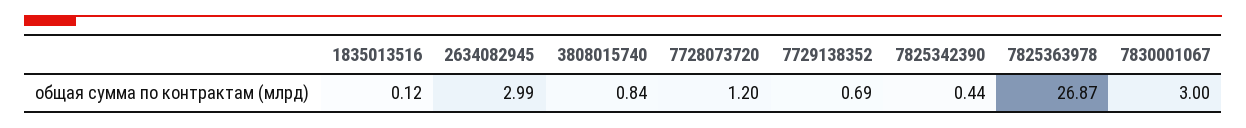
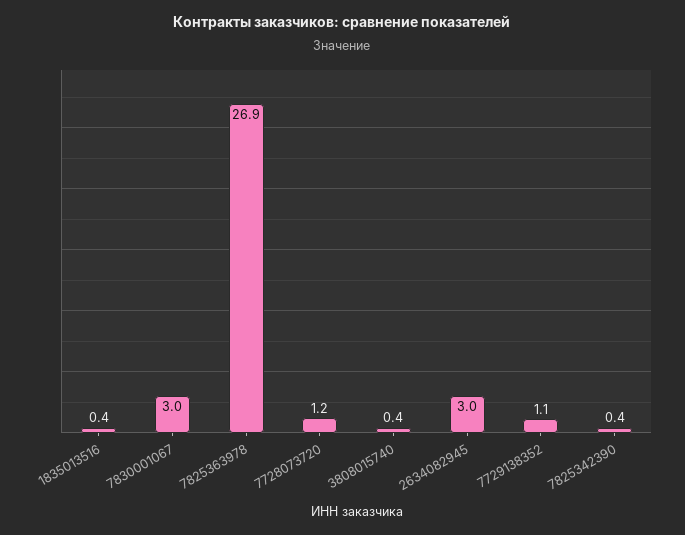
1835013516: 0.12 -> 0.4
3808015740: 0.84 -> 0.4
7729138352: 0.69 -> 1.1

